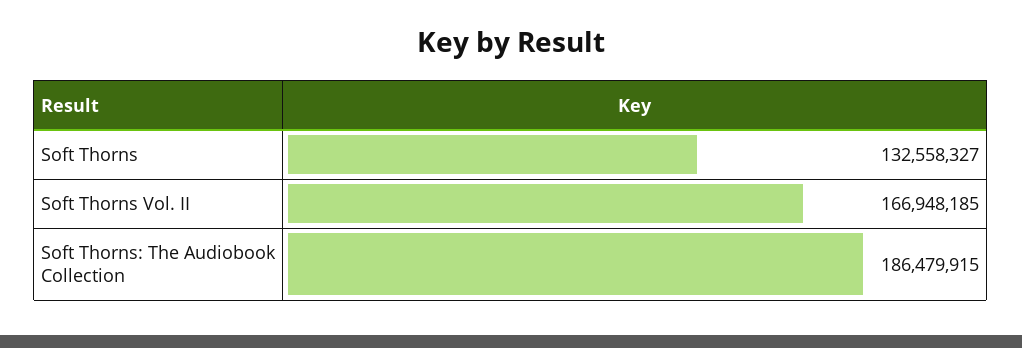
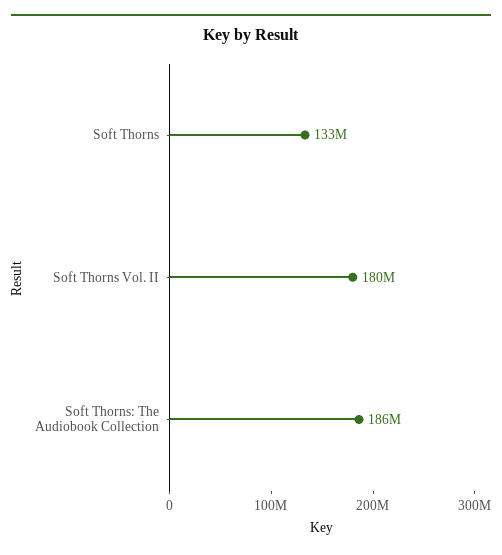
Soft Thorns Vol. II: 166948185 -> 180000000

